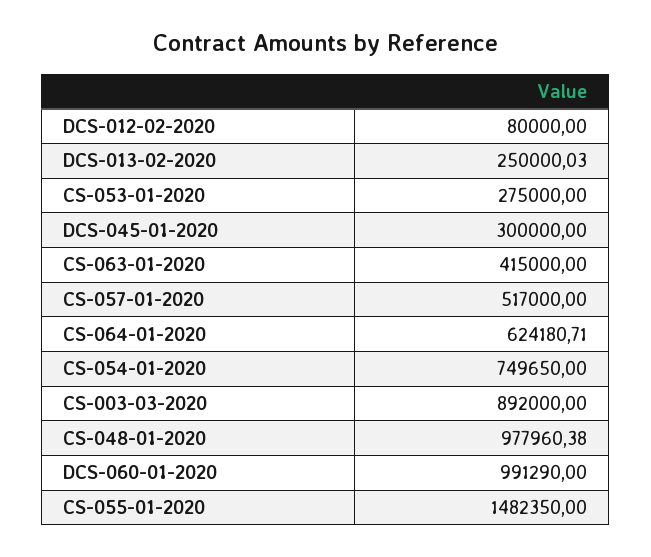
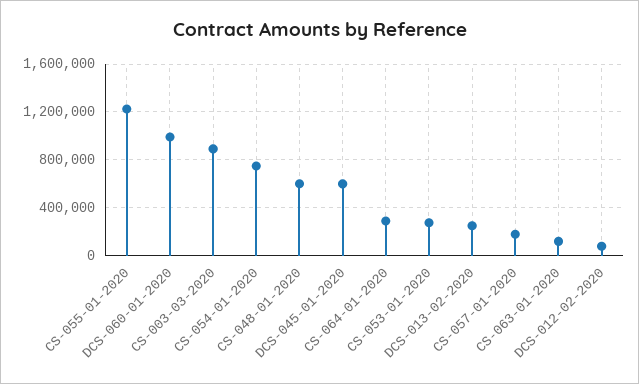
DCS-045-01-2020: 300000 -> 600000
CS-063-01-2020: 415000 -> 100000
CS-057-01-2020: 517000 -> 200000
CS-064-01-2020: 624180.71 -> 300000
CS-048-01-2020: 977960.38 -> 600000
CS-055-01-2020: 1482350 -> 1200000

